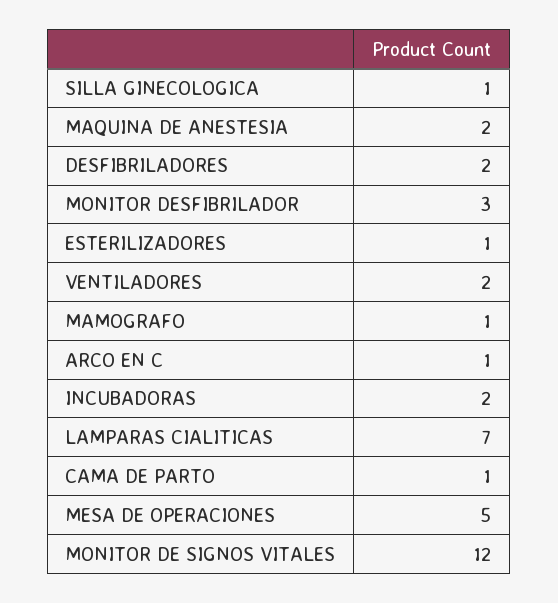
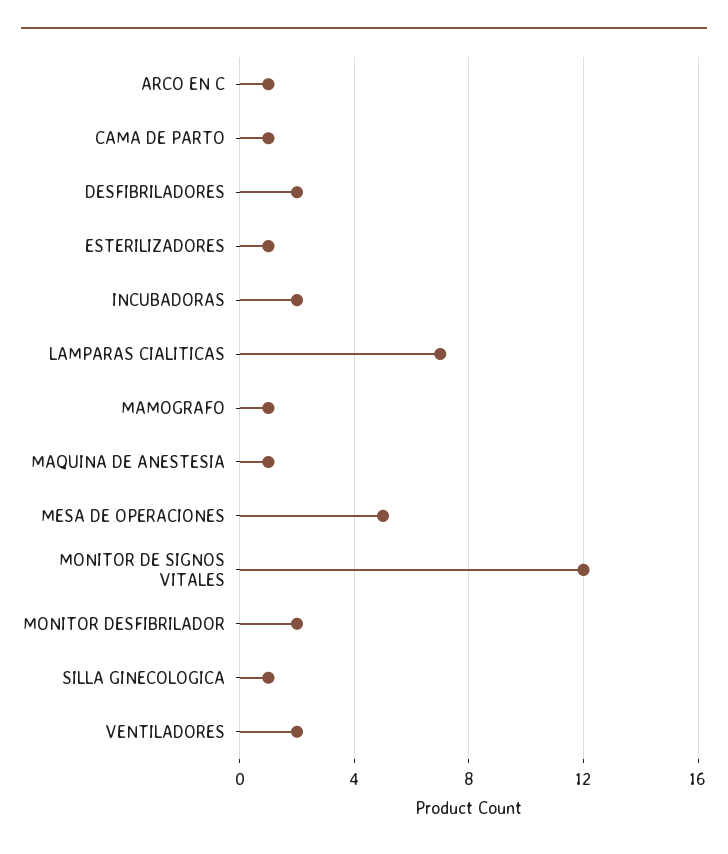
MAQUINA DE ANESTESIA: 2 -> 1
MONITOR DESFIBRILADOR: 3 -> 2

